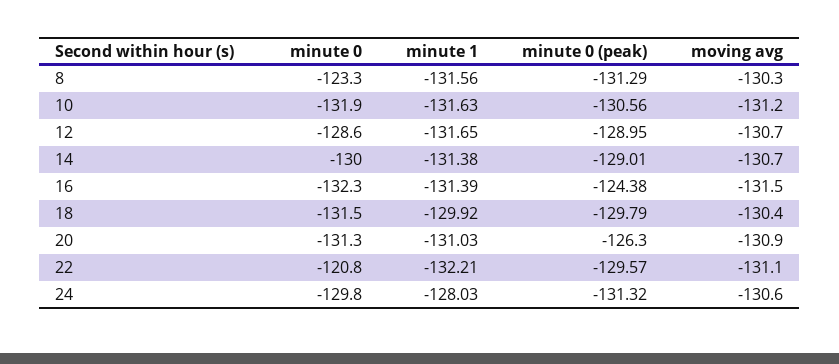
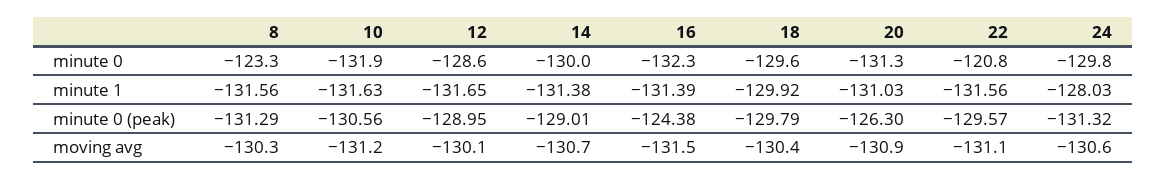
moving avg, 12: -130.7 -> -130.1
minute 0, 18: -131.5 -> -129.6
minute 1, 22: -132.21 -> -131.56

